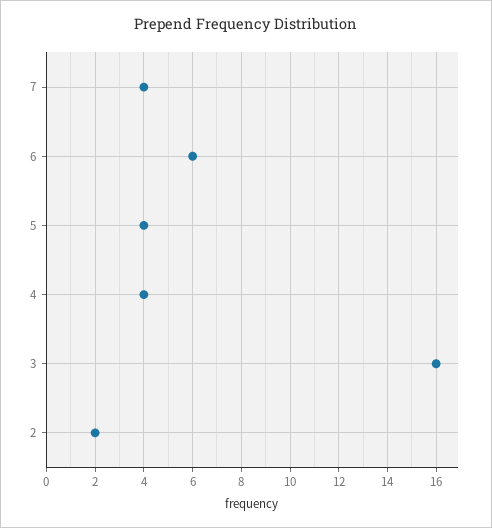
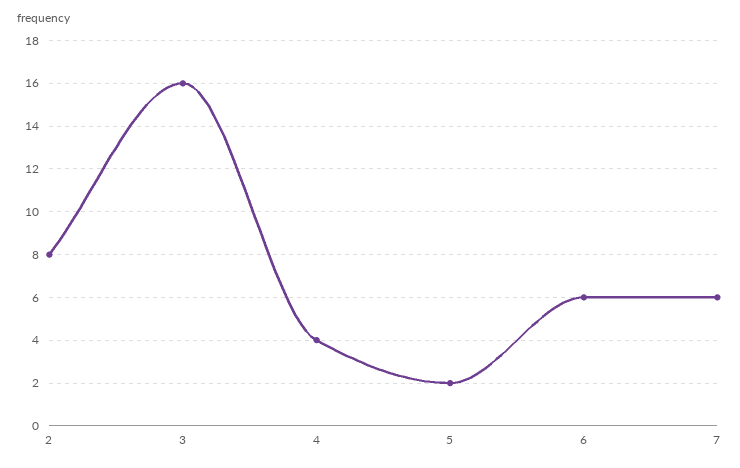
7: 4 -> 6
5: 4 -> 2
2: 2 -> 8

